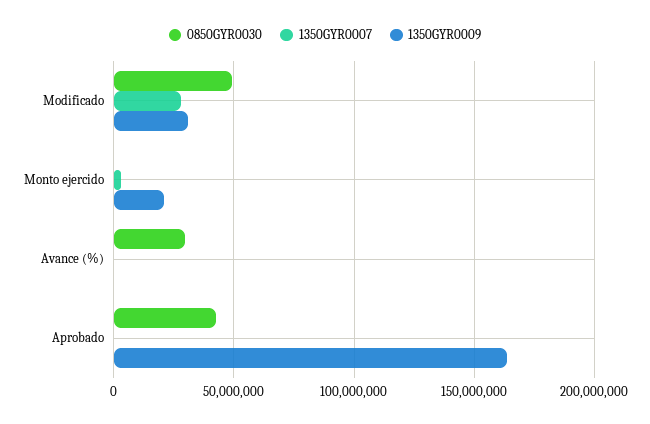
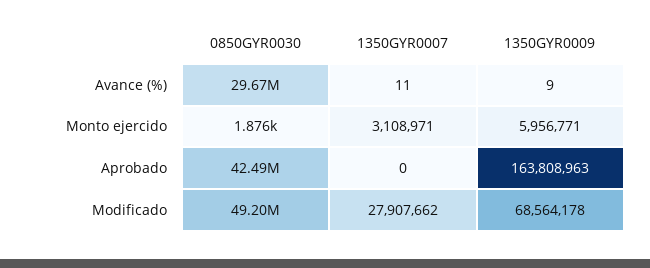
1350GYR0009, Modificado: 30000000 -> 68564178
1350GYR0009, Monto ejercido: 20000000 -> 5956771

